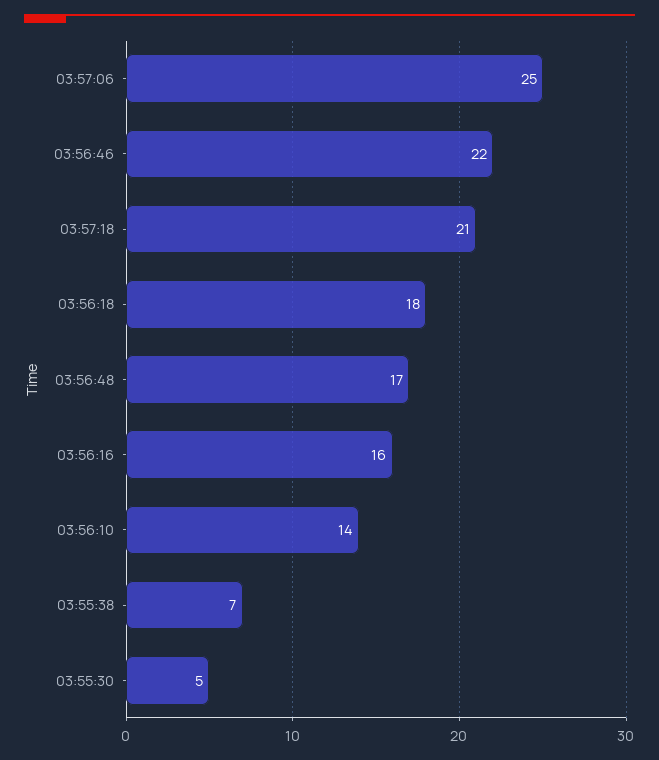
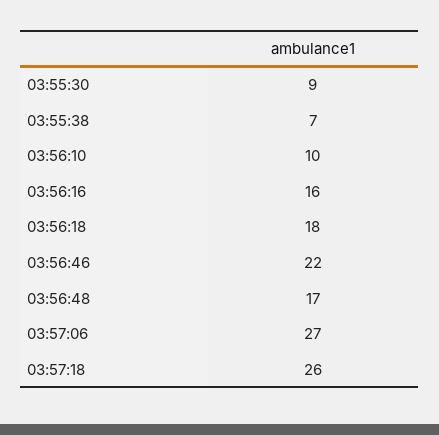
03:57:06: 25 -> 27
03:57:18: 21 -> 26
03:56:10: 14 -> 10
03:55:30: 5 -> 9

